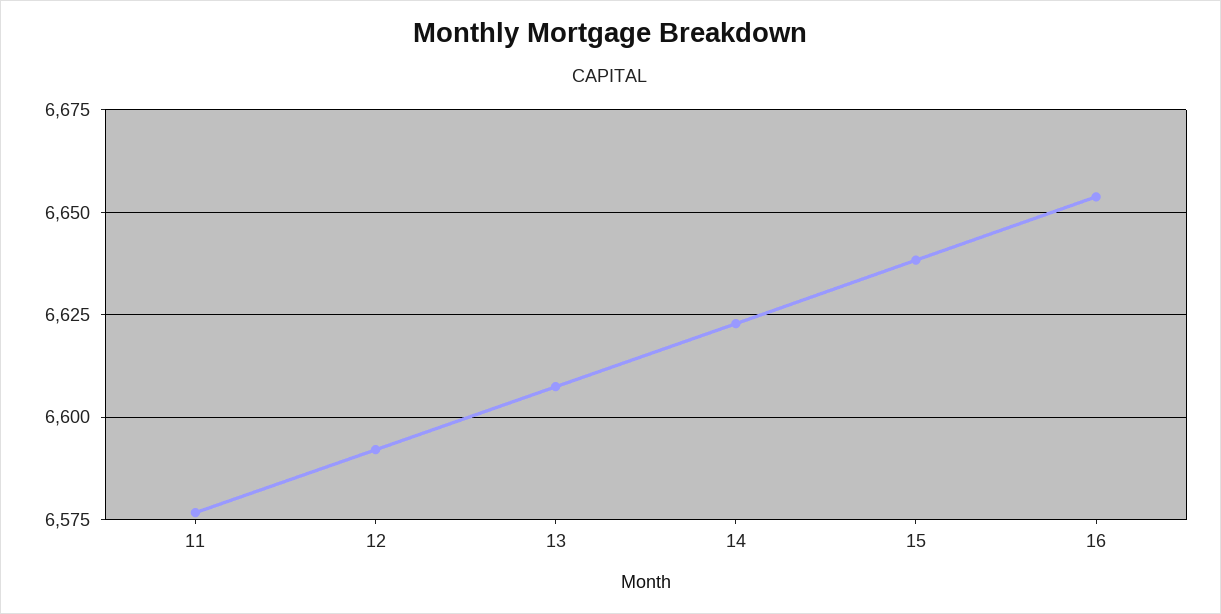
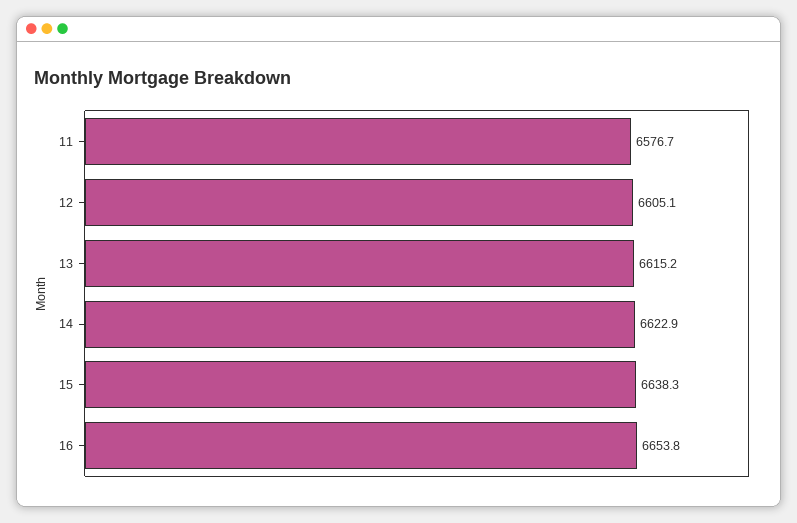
12: 6592.5 -> 6605.1
13: 6607.5 -> 6615.2

